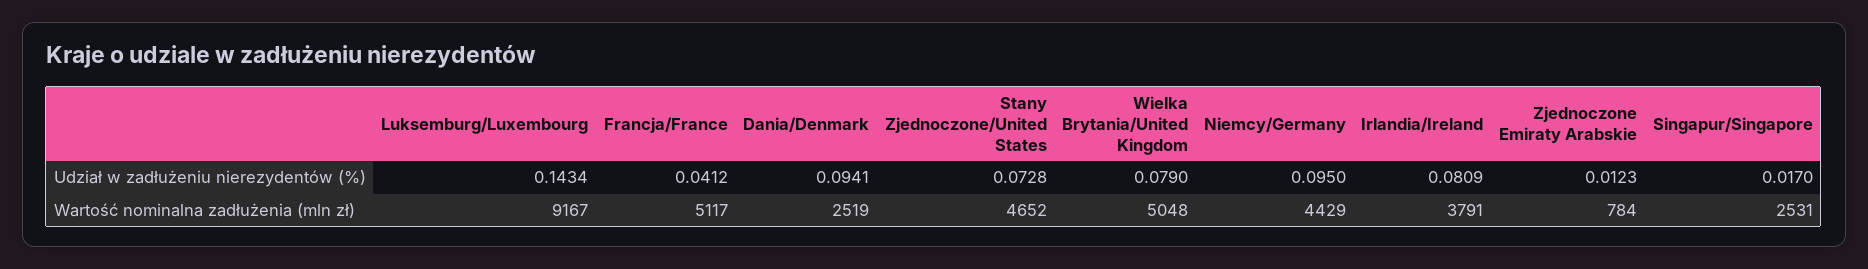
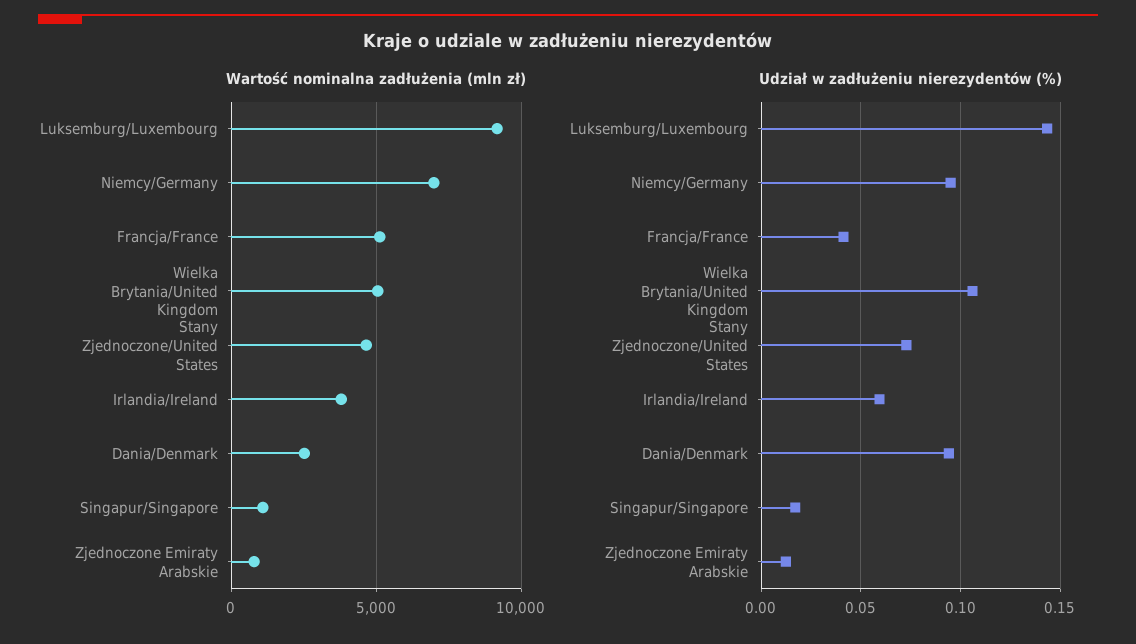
Udział w zadłużeniu nierezydentów (%), Wielka Brytania/United Kingdom: 0.079 -> 0.105
Udział w zadłużeniu nierezydentów (%), Irlandia/Ireland: 0.0809 -> 0.06
Wartość nominalna zadłużenia (mln zł), Niemcy/Germany: 4429 -> 7000
Wartość nominalna zadłużenia (mln zł), Singapur/Singapore: 2531 -> 1000

